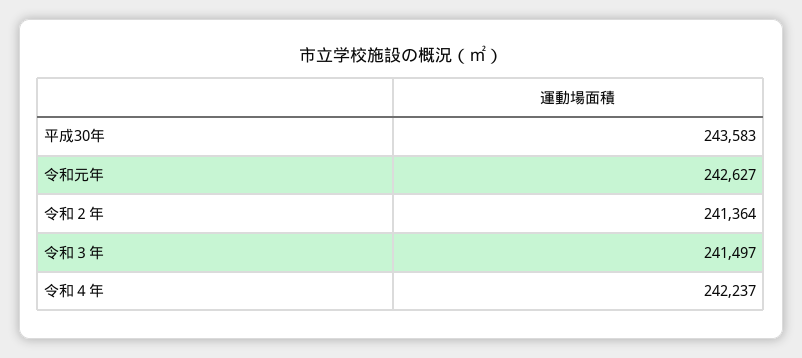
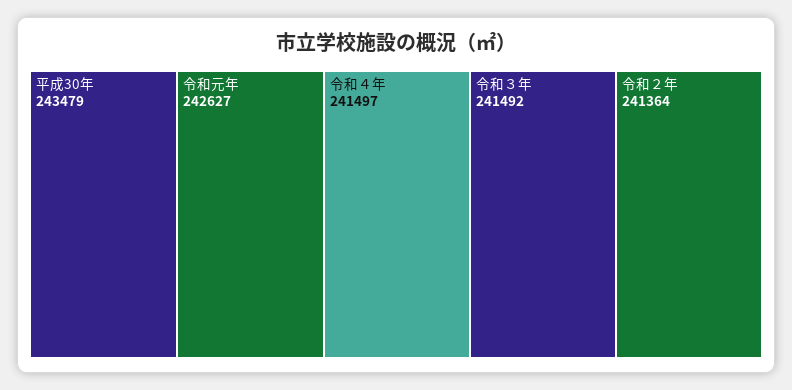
平成30年: 243583 -> 243479
令和３年: 241497 -> 241492
令和４年: 242237 -> 241497

